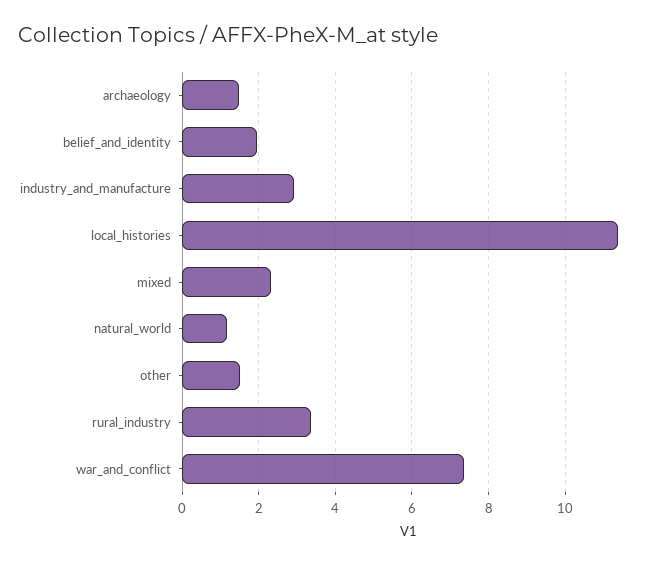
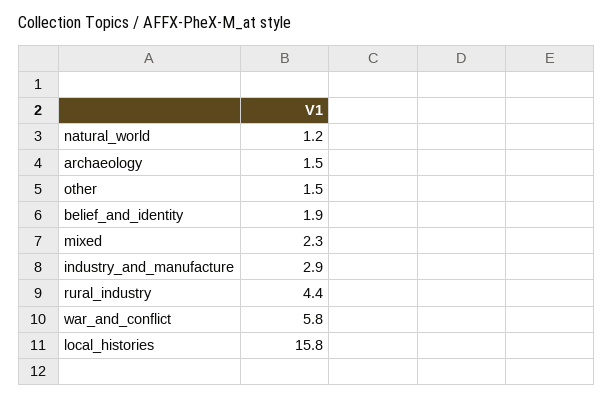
local_histories: 11.4 -> 15.8
rural_industry: 3.4 -> 4.4
war_and_conflict: 7.4 -> 5.8

